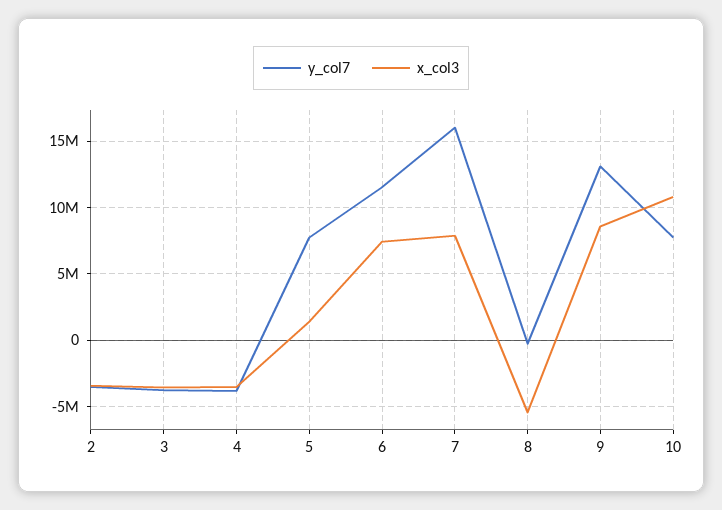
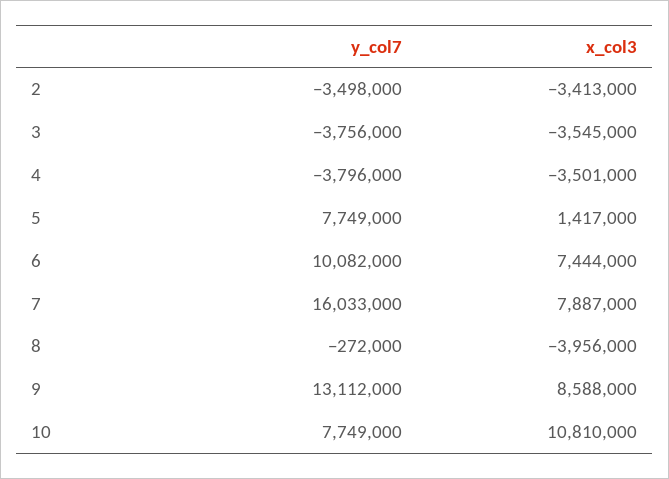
y_col7, 6: 11500000 -> 10082000
x_col3, 8: -5500000 -> -3956000

